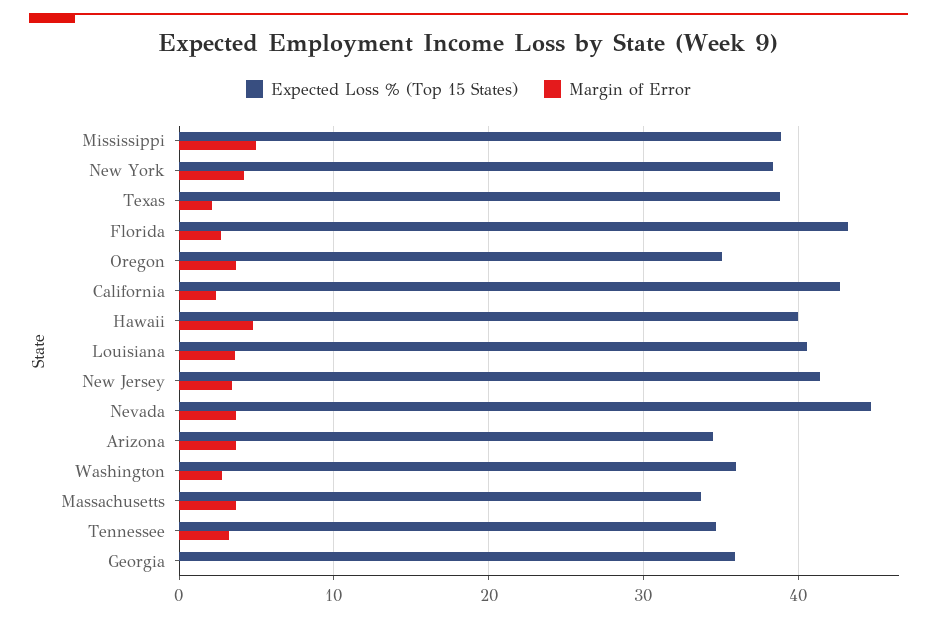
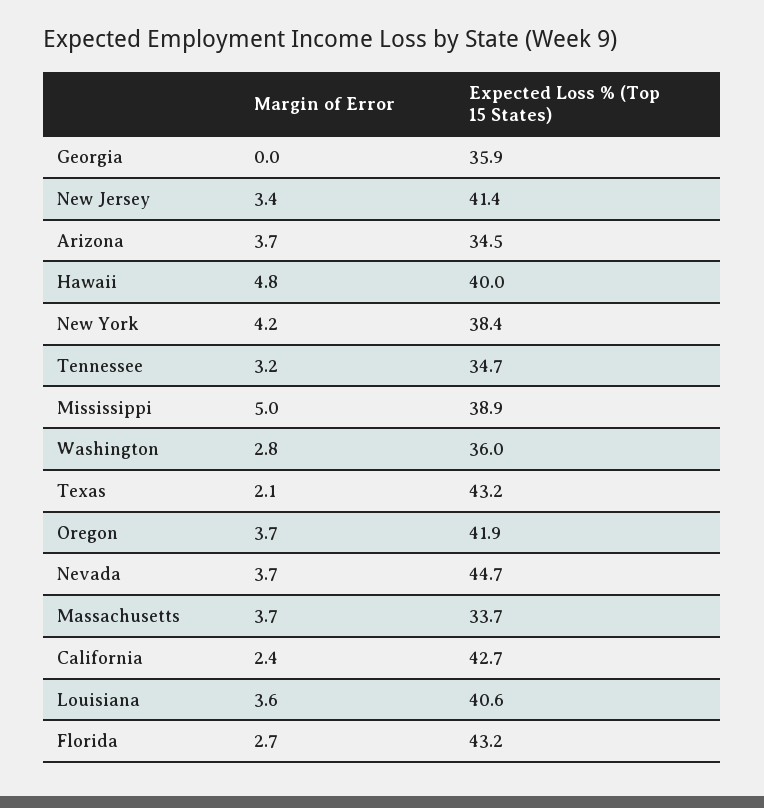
Expected Loss % (Top 15 States), Texas: 39 -> 43.2
Expected Loss % (Top 15 States), Oregon: 35 -> 41.9

